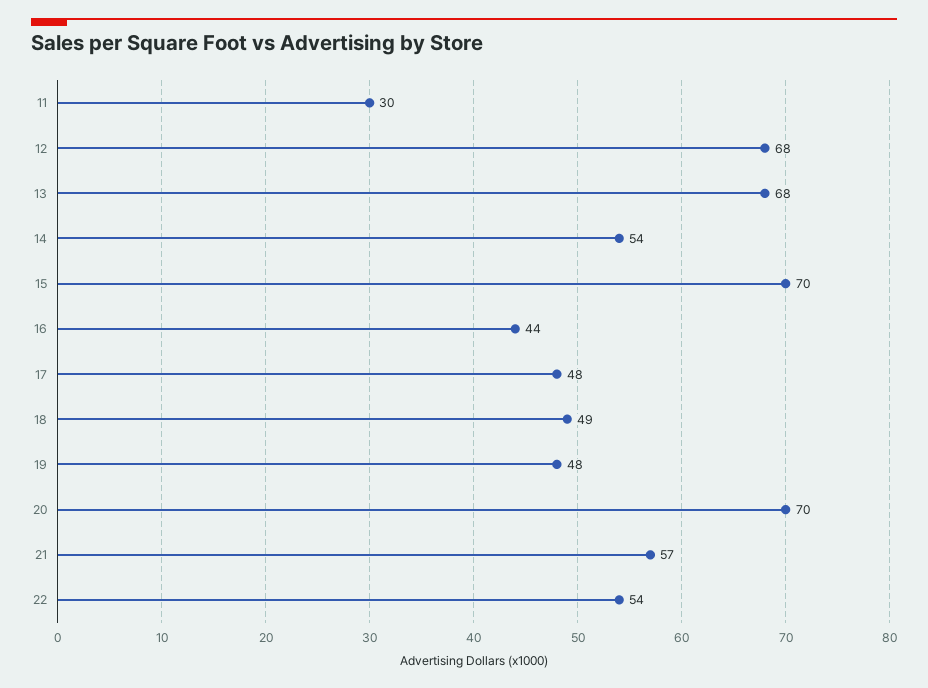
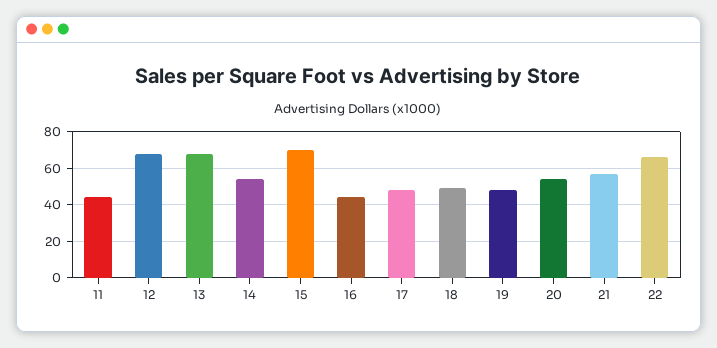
11: 30 -> 45
20: 70 -> 55
22: 54 -> 65

